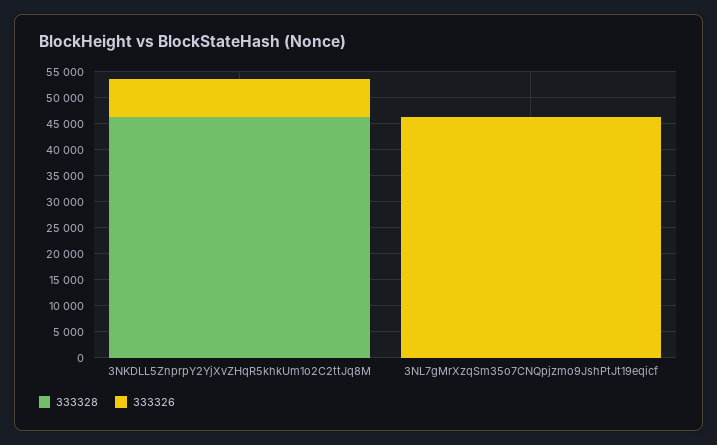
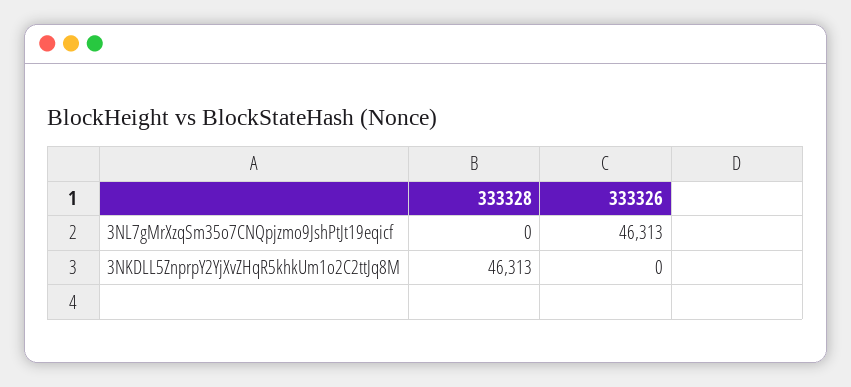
333326, 3NKDLL5ZnprpY2YjXvZHqR5khkUm1o2C2ttJq8M: 7500 -> 0

